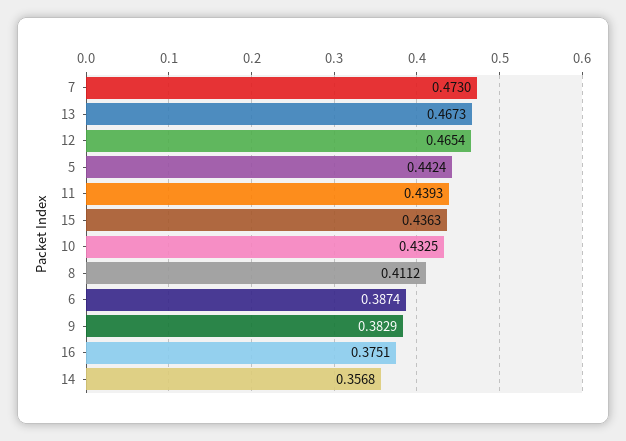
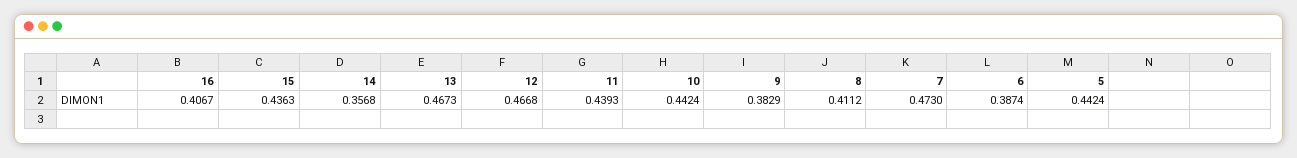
12: 0.4654 -> 0.4668
10: 0.4325 -> 0.4424
16: 0.3751 -> 0.4067

